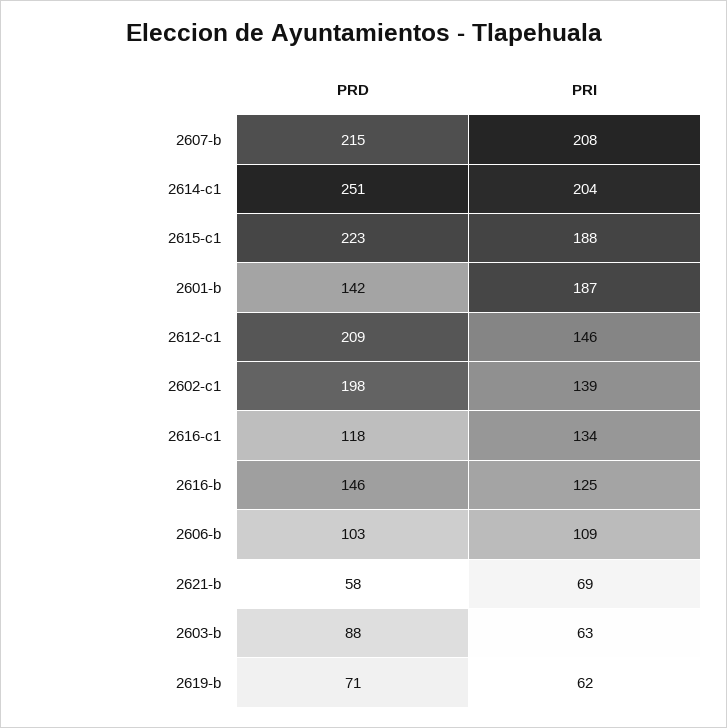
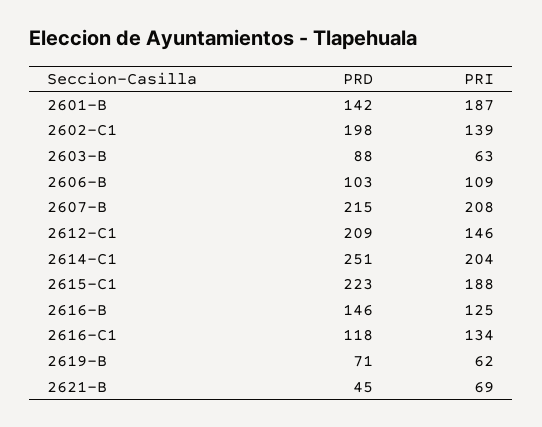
PRD, 2621-b: 58 -> 45

